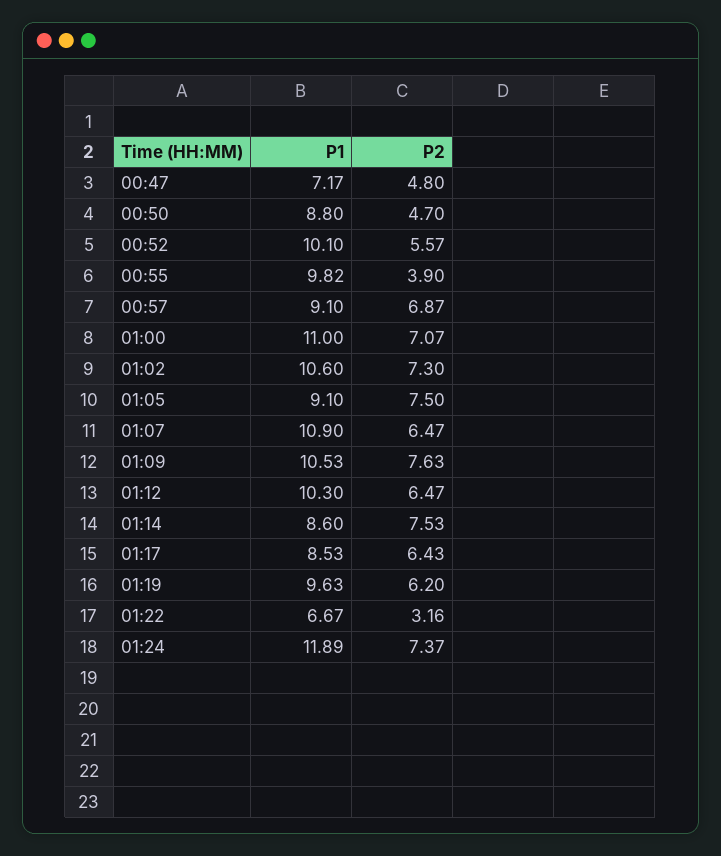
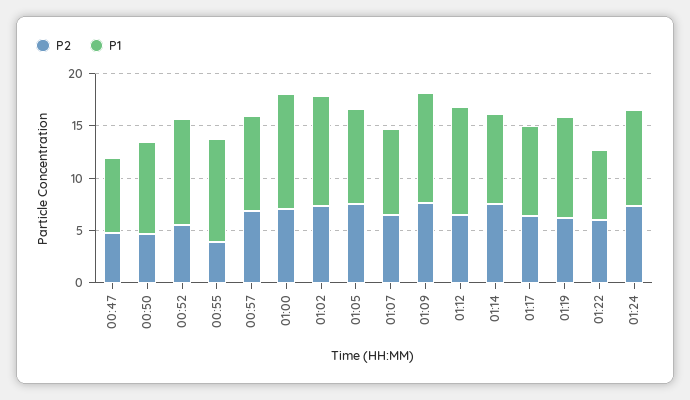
P1, 01:07: 10.9 -> 8
P2, 01:22: 3.16 -> 6
P1, 01:24: 11.89 -> 9

